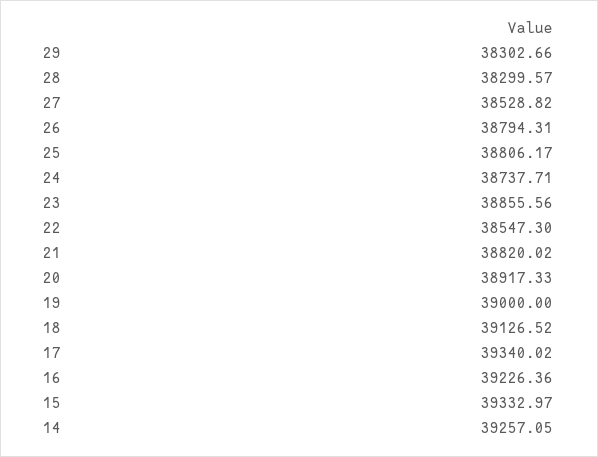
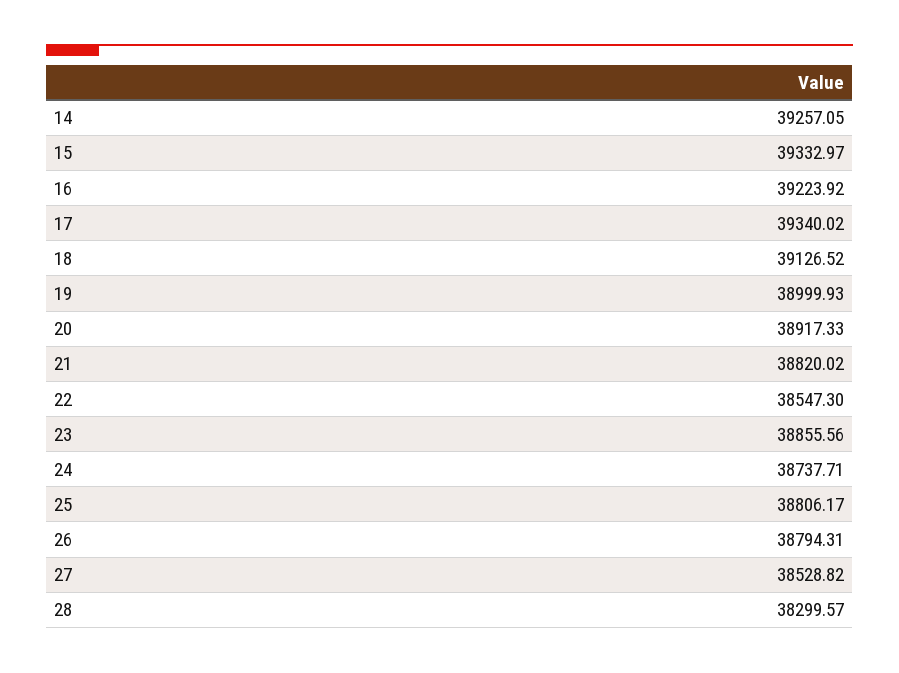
29: 38302.66 -> none
19: 39000 -> 38999.93
16: 39226.36 -> 39223.92

